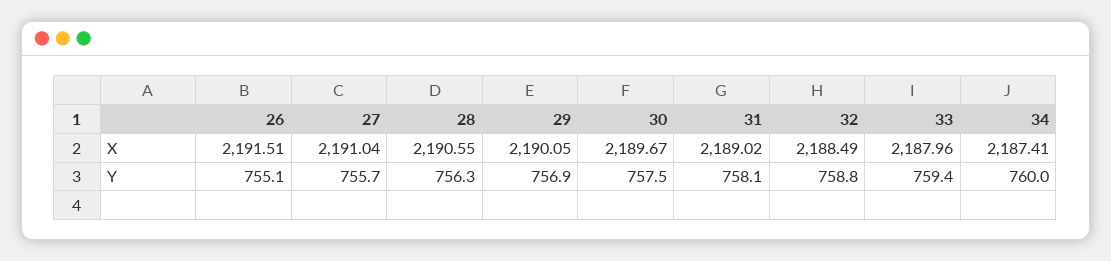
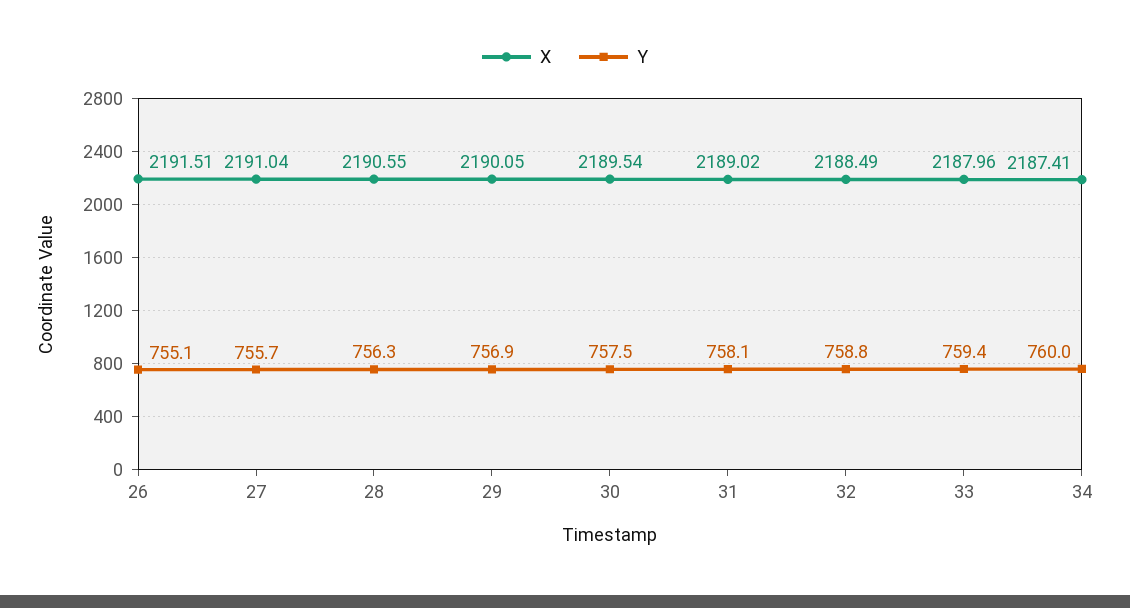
X, 30: 2189.67 -> 2189.54

